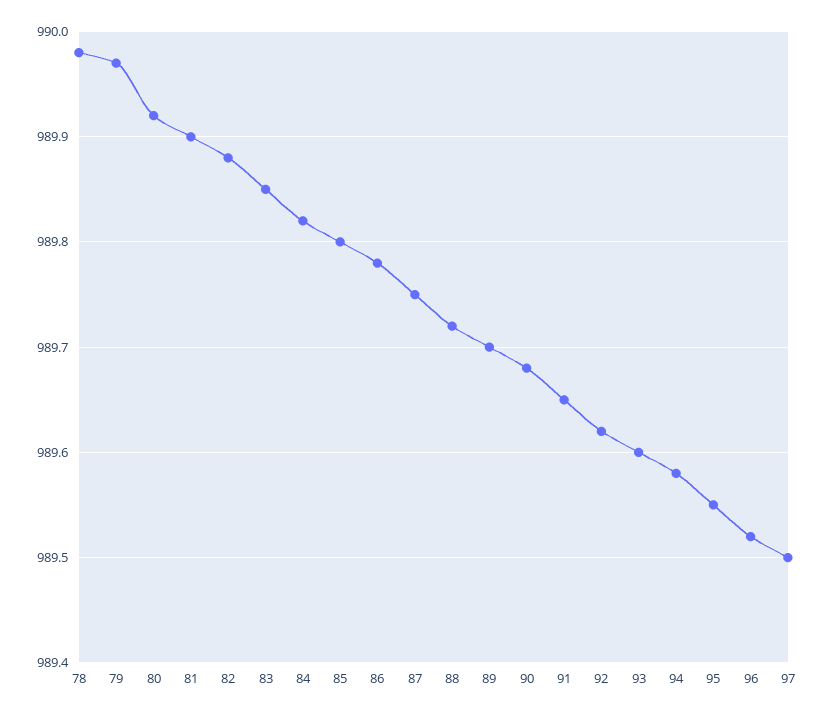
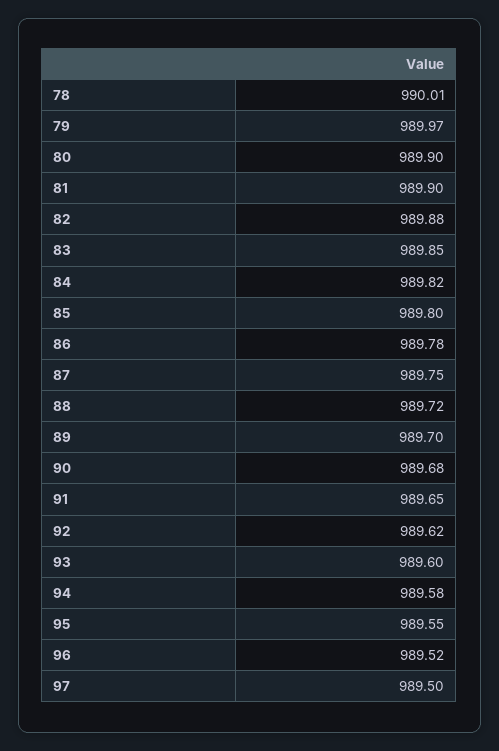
78: 989.98 -> 990.01
80: 989.92 -> 989.9

